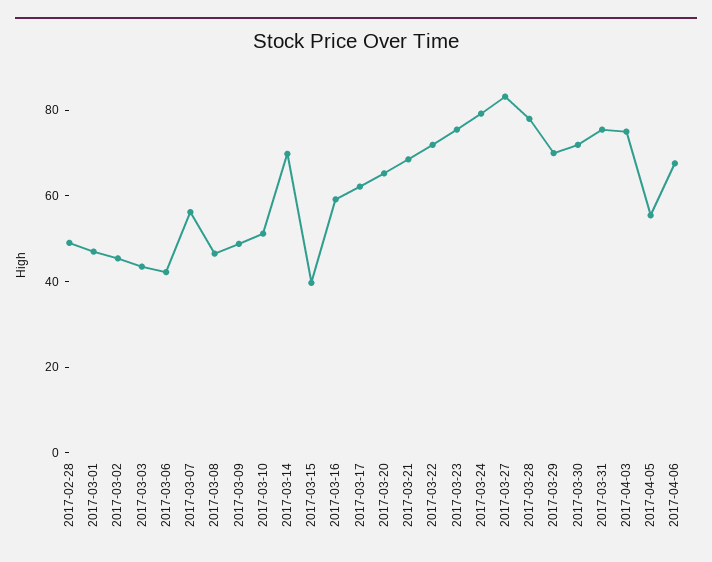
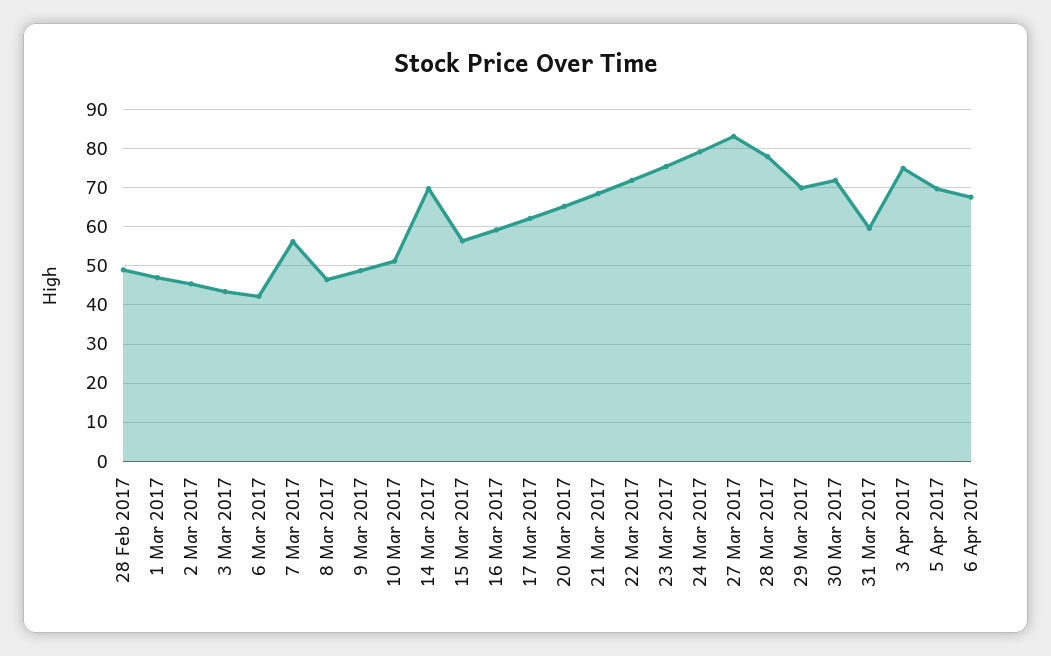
2017-03-15: 40 -> 56
2017-03-31: 75 -> 60
2017-04-05: 55 -> 70

